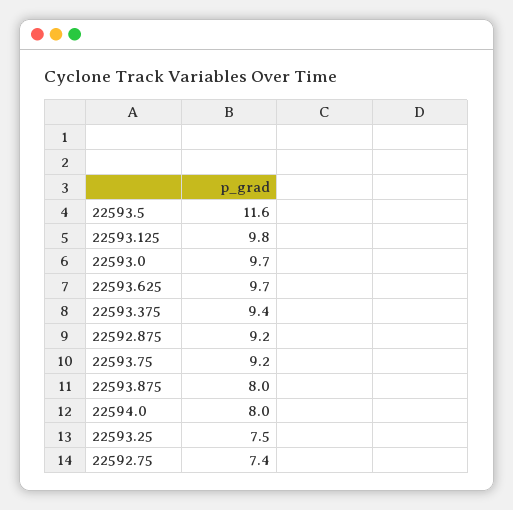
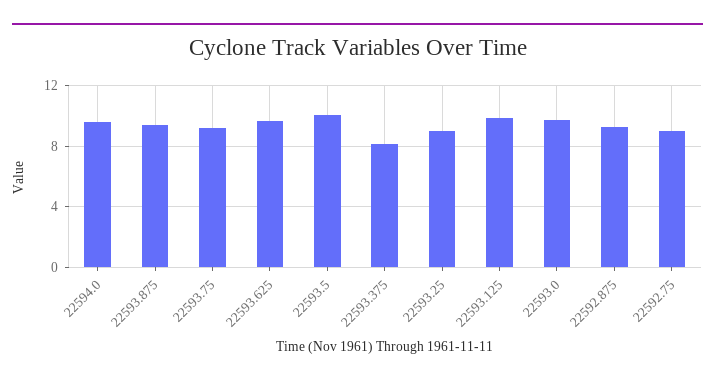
22593.5: 11.6 -> 10
22593.375: 9.4 -> 8
22593.875: 8 -> 9.5
22594.0: 8 -> 9.5
22593.25: 7.5 -> 9
22592.75: 7.4 -> 9

